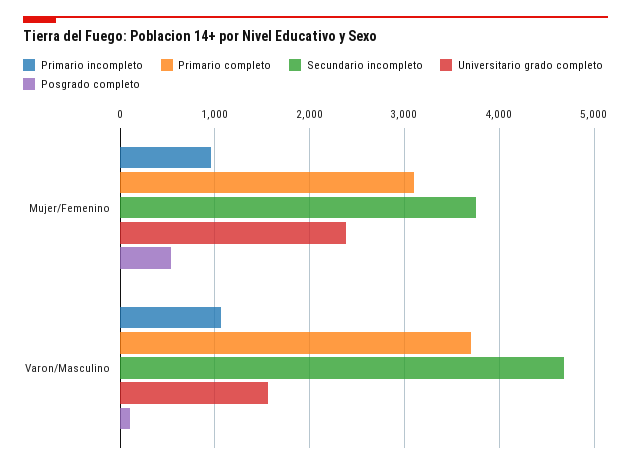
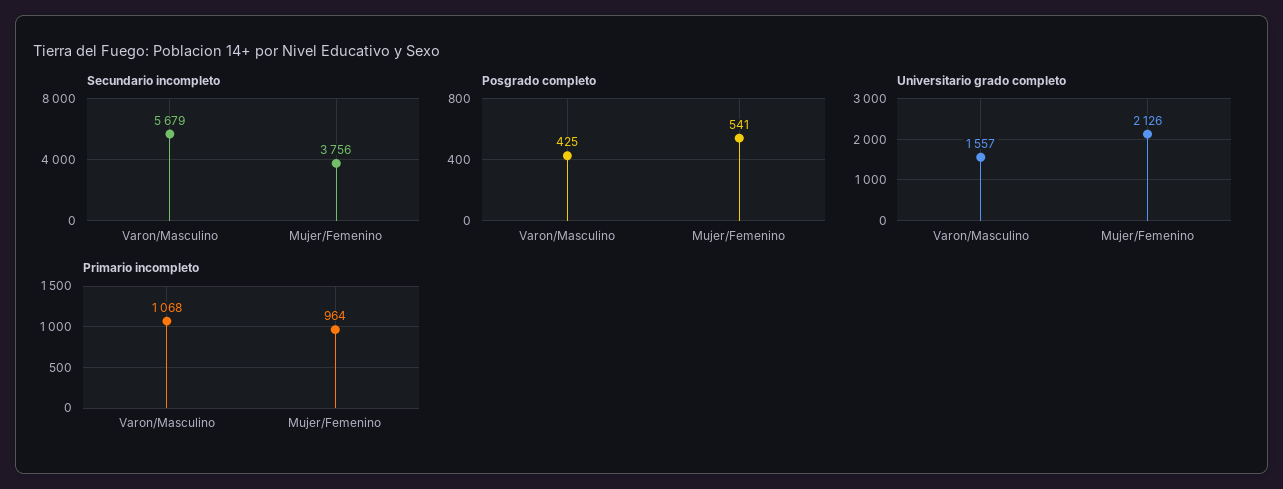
Primario completo, Mujer/Femenino: 3100 -> none
Universitario grado completo, Mujer/Femenino: 2400 -> 2126
Primario completo, Varon/Masculino: 3700 -> none
Secundario incompleto, Varon/Masculino: 4700 -> 5679
Posgrado completo, Varon/Masculino: 100 -> 425

